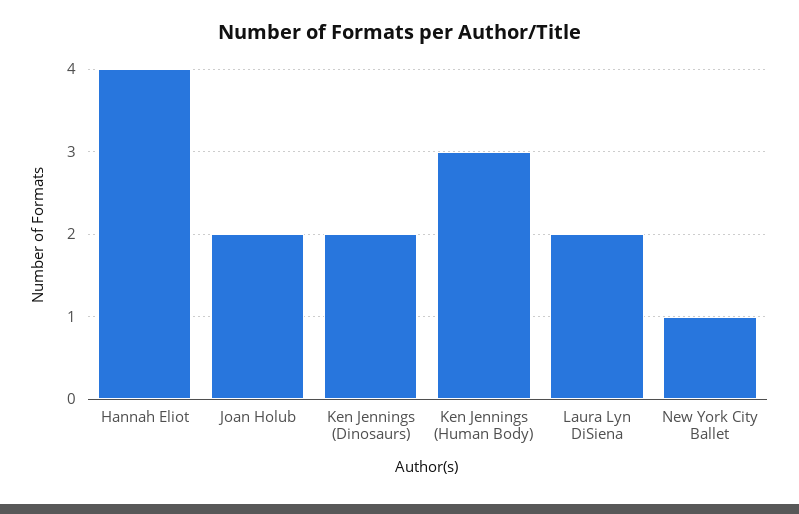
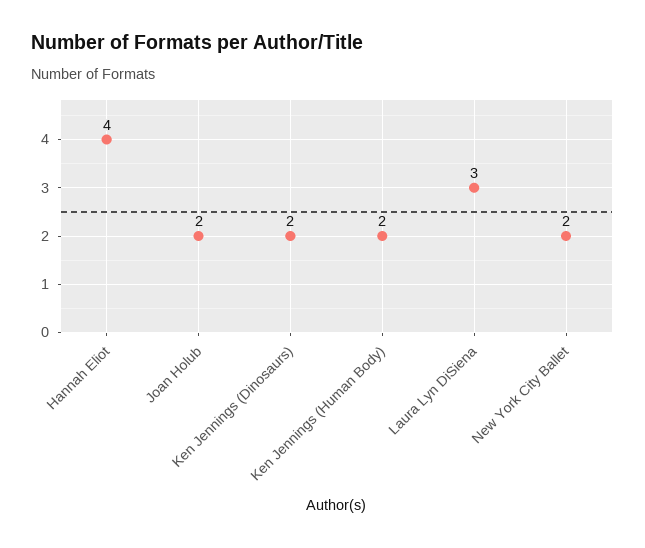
Ken Jennings (Human Body): 3 -> 2
Laura Lyn DiSiena: 2 -> 3
New York City Ballet: 1 -> 2

